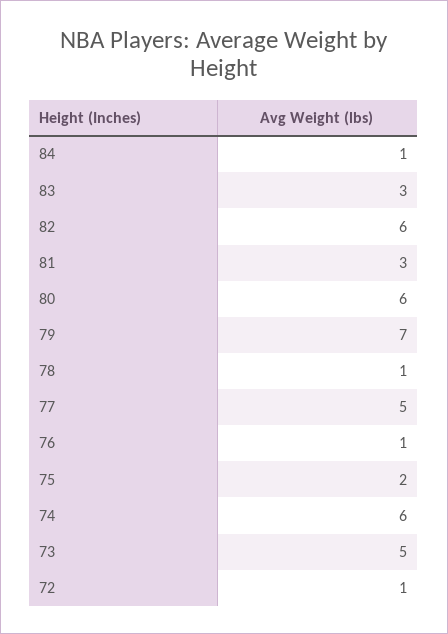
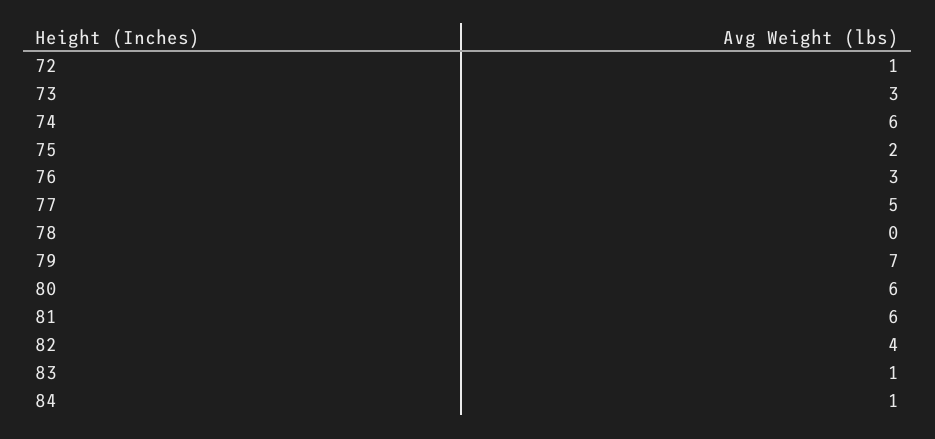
83: 3 -> 1
82: 6 -> 4
81: 3 -> 6
78: 1 -> 0
76: 1 -> 3
73: 5 -> 3

